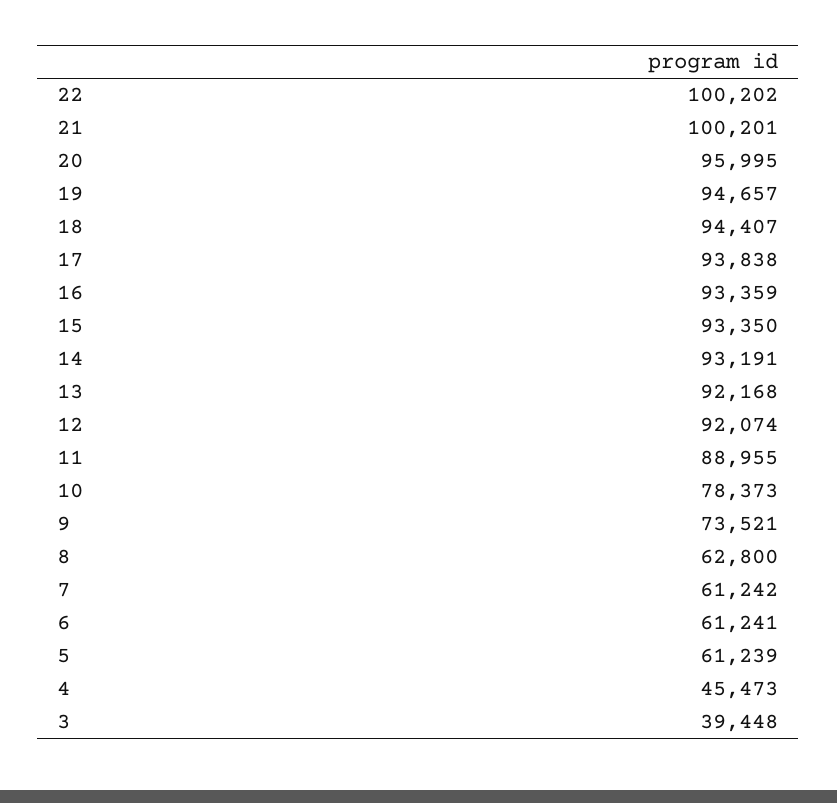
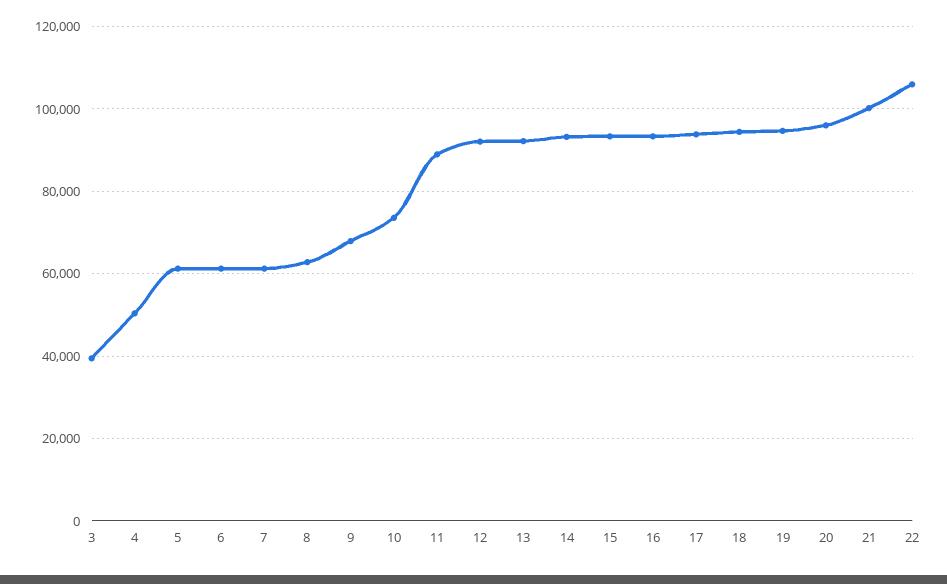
22: 100202 -> 106000
10: 78373 -> 74000
9: 73521 -> 68000
4: 45473 -> 50000

